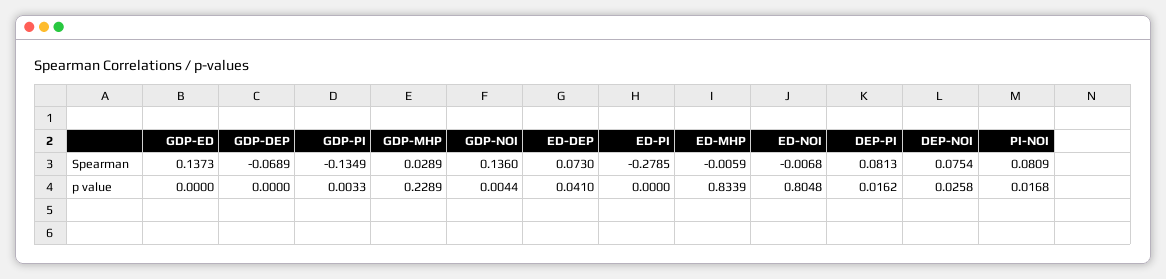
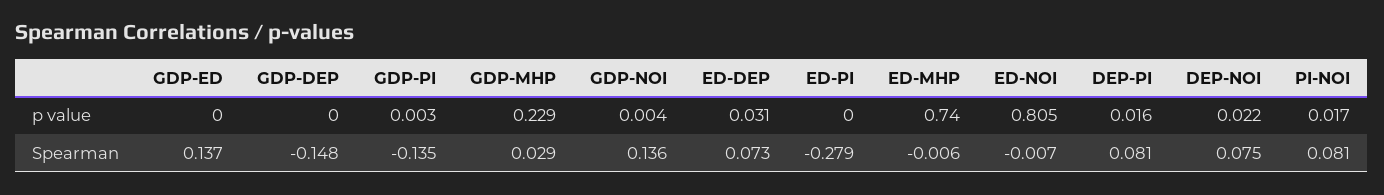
GDP-DEP, Spearman: -0.0689 -> -0.148
ED-DEP, p value: 0.041 -> 0.031
ED-MHP, p value: 0.8339 -> 0.74
DEP-NOI, p value: 0.0258 -> 0.022

